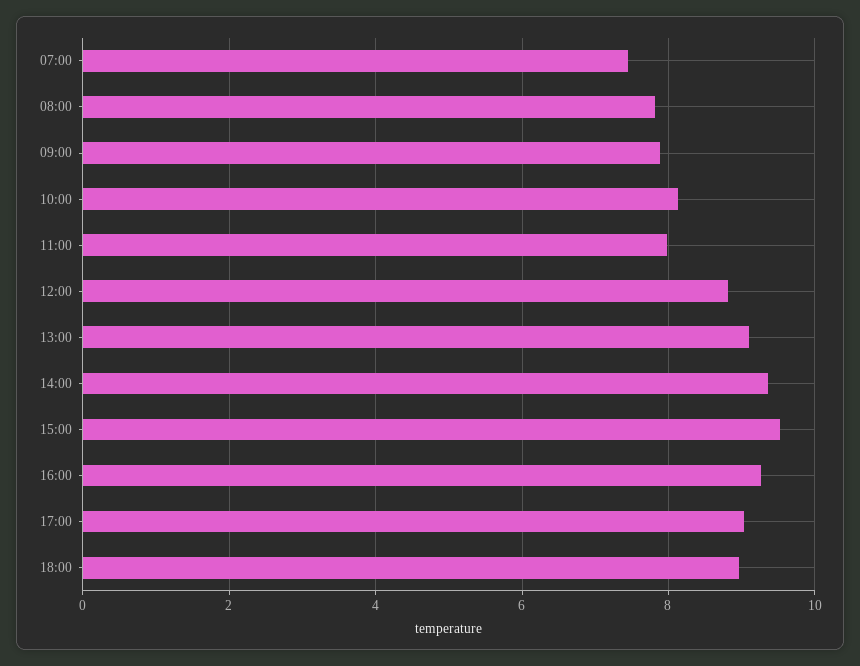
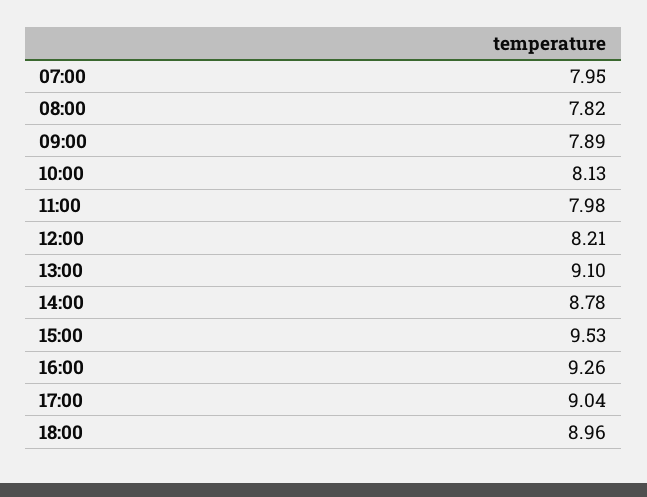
07:00: 7.4 -> 7.95
12:00: 8.8 -> 8.21
14:00: 9.4 -> 8.78

